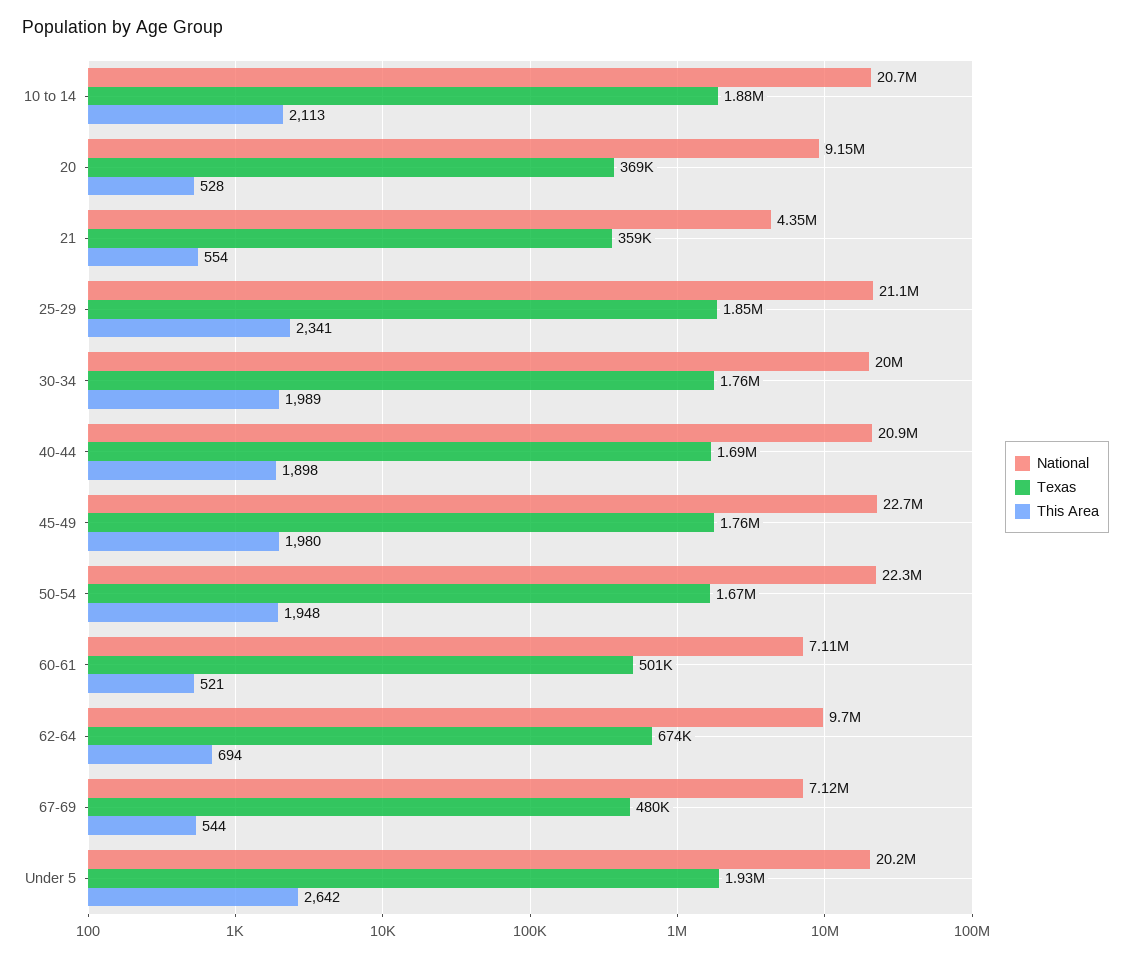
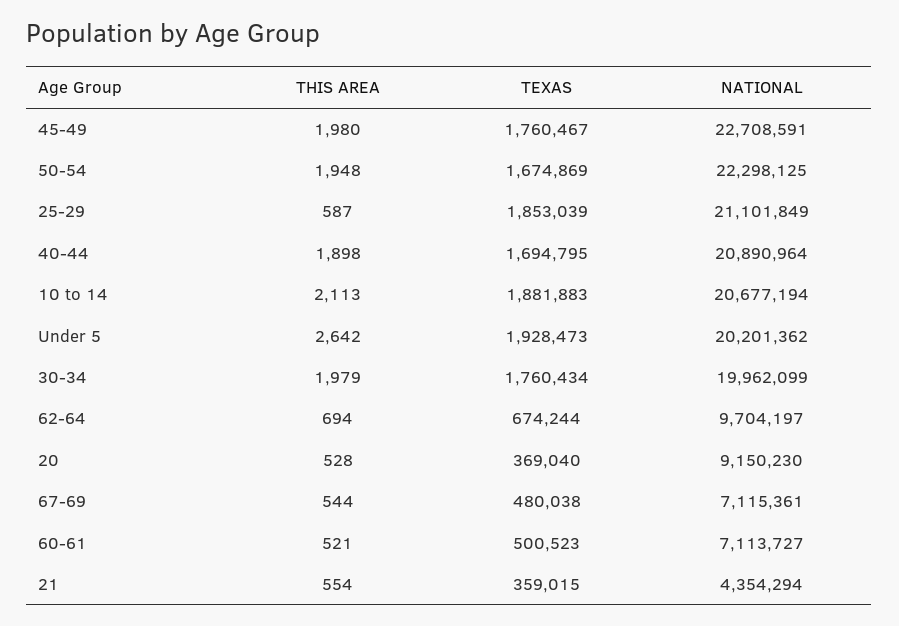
This Area, 25-29: 2341 -> 587
This Area, 30-34: 1989 -> 1979

